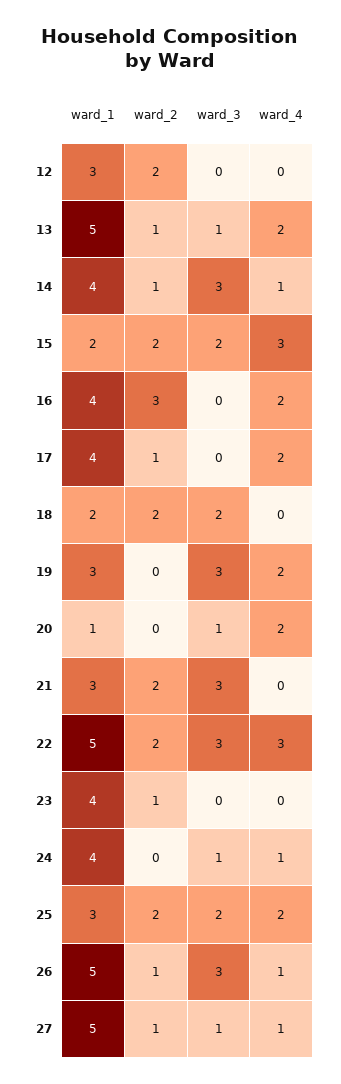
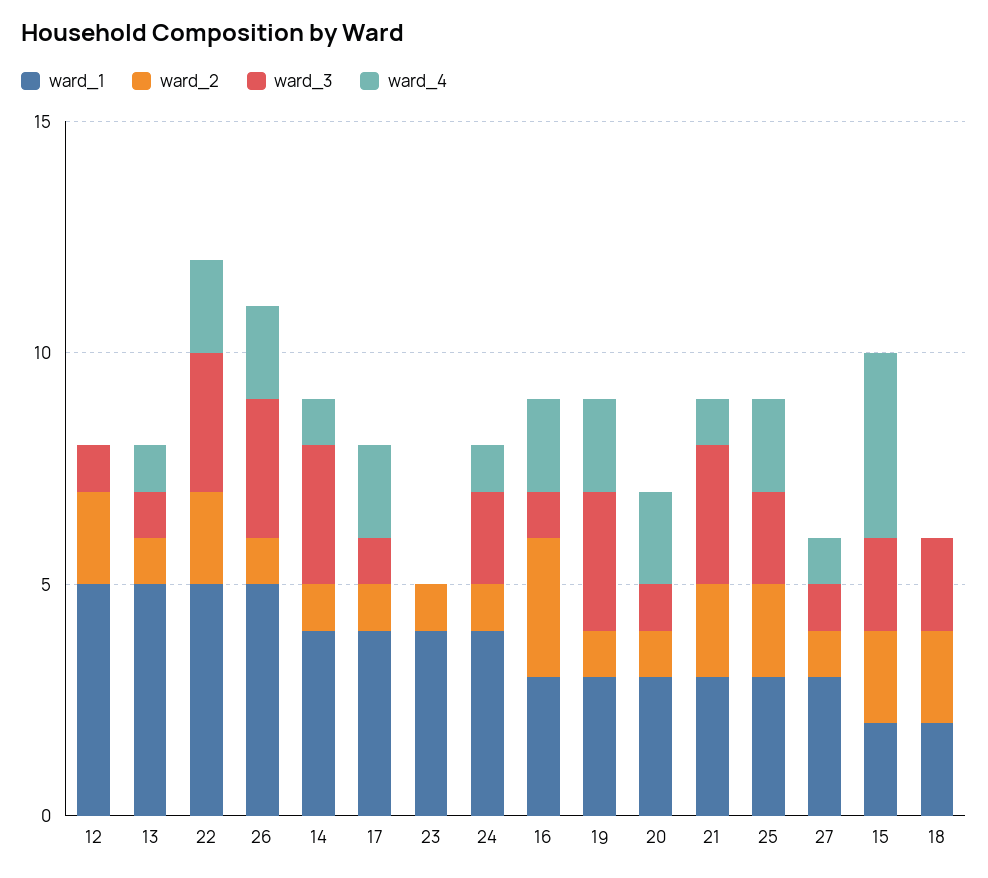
ward_1, 12: 3 -> 5
ward_3, 12: 0 -> 1
ward_4, 13: 2 -> 1
ward_4, 15: 3 -> 4
ward_1, 16: 4 -> 3
ward_3, 16: 0 -> 1
ward_3, 17: 0 -> 1
ward_2, 19: 0 -> 1
ward_1, 20: 1 -> 3
ward_2, 20: 0 -> 1
ward_4, 21: 0 -> 1
ward_4, 22: 3 -> 2
ward_2, 24: 0 -> 1
ward_3, 24: 1 -> 2
ward_4, 26: 1 -> 2
ward_1, 27: 5 -> 3

